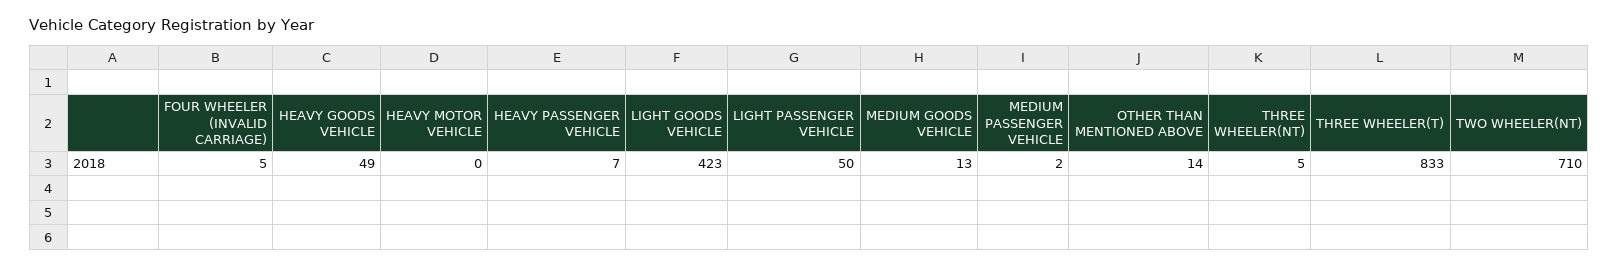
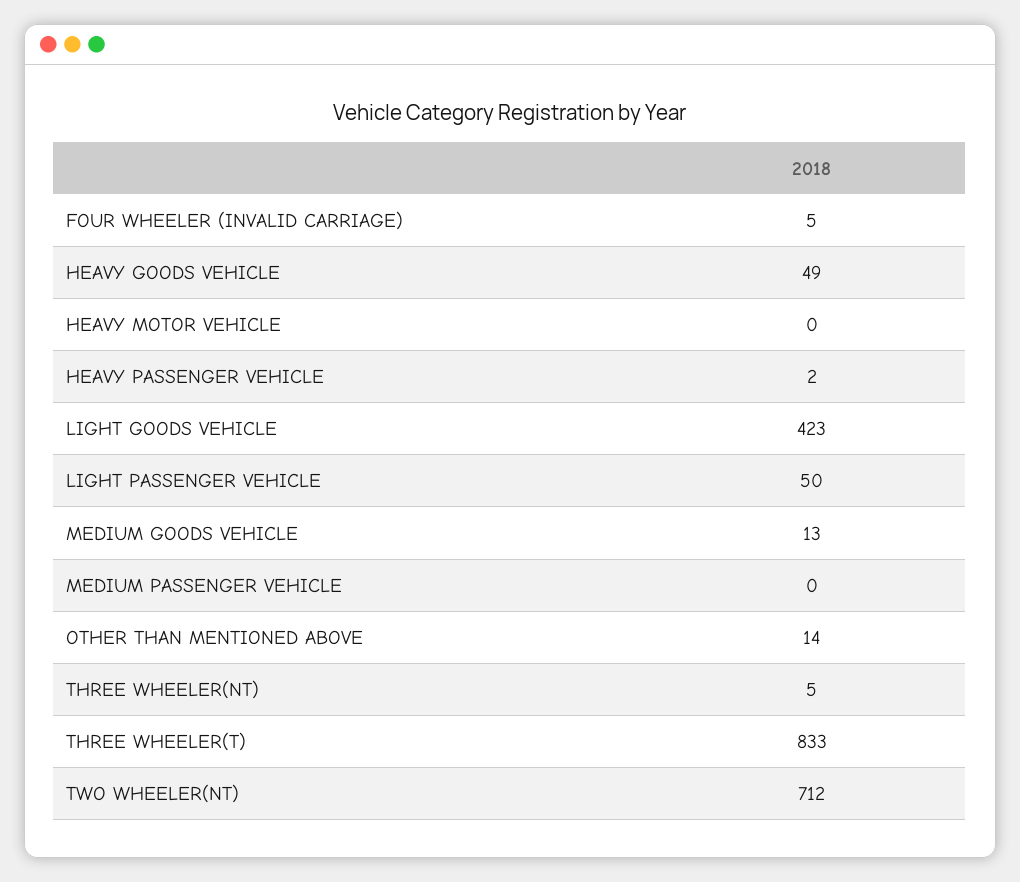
HEAVY PASSENGER VEHICLE: 7 -> 2
MEDIUM PASSENGER VEHICLE: 2 -> 0
TWO WHEELER(NT): 710 -> 712

